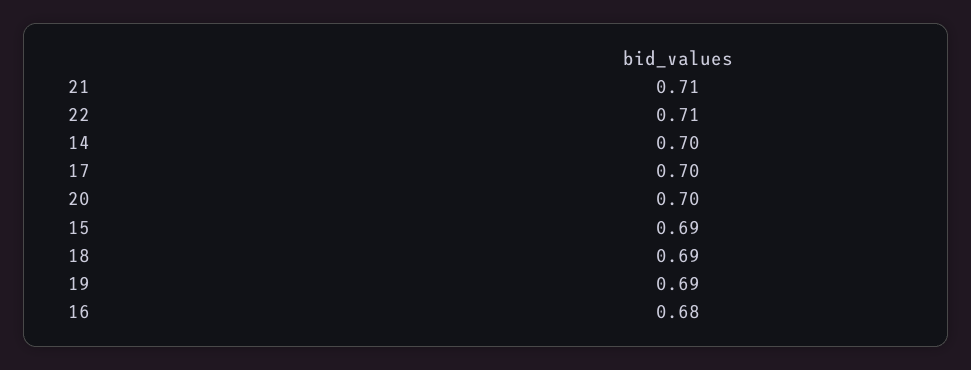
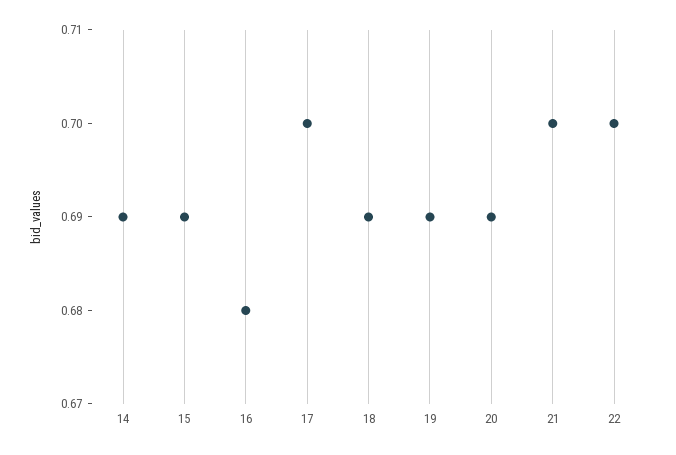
21: 0.71 -> 0.7
22: 0.71 -> 0.7
14: 0.7 -> 0.69
20: 0.7 -> 0.69

